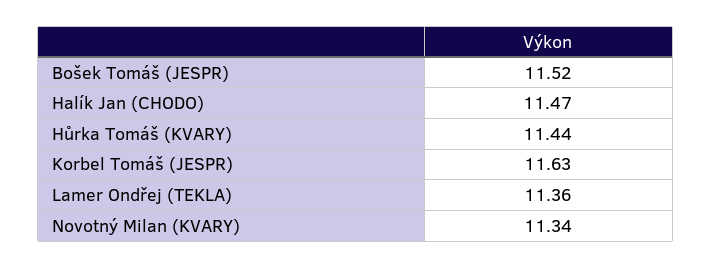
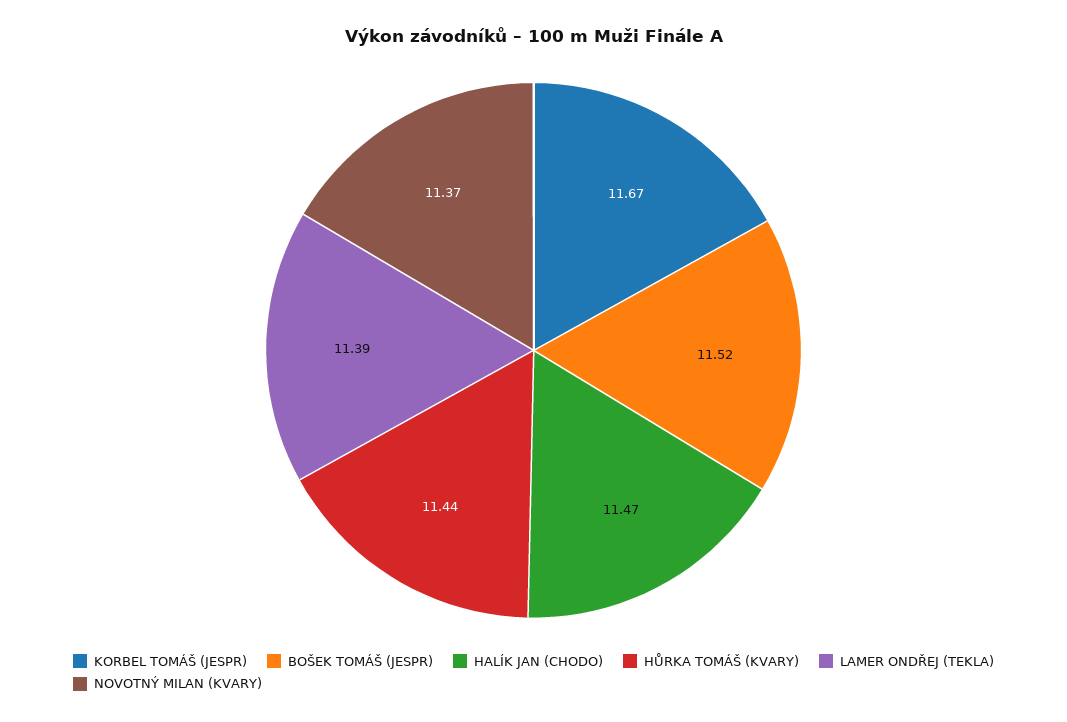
Korbel Tomáš (JESPR): 11.63 -> 11.67
Lamer Ondřej (TEKLA): 11.36 -> 11.39
Novotný Milan (KVARY): 11.34 -> 11.37

